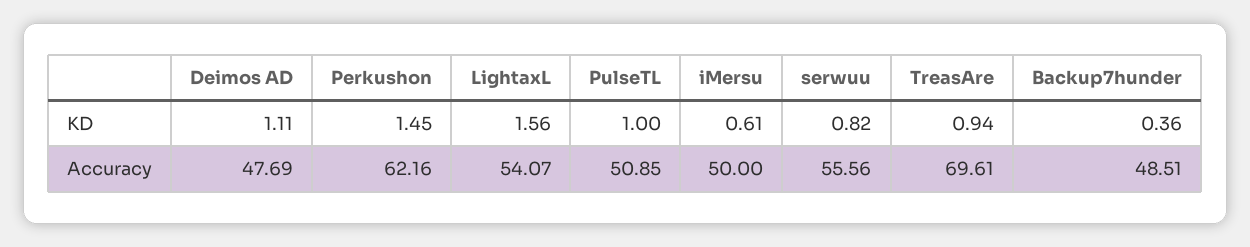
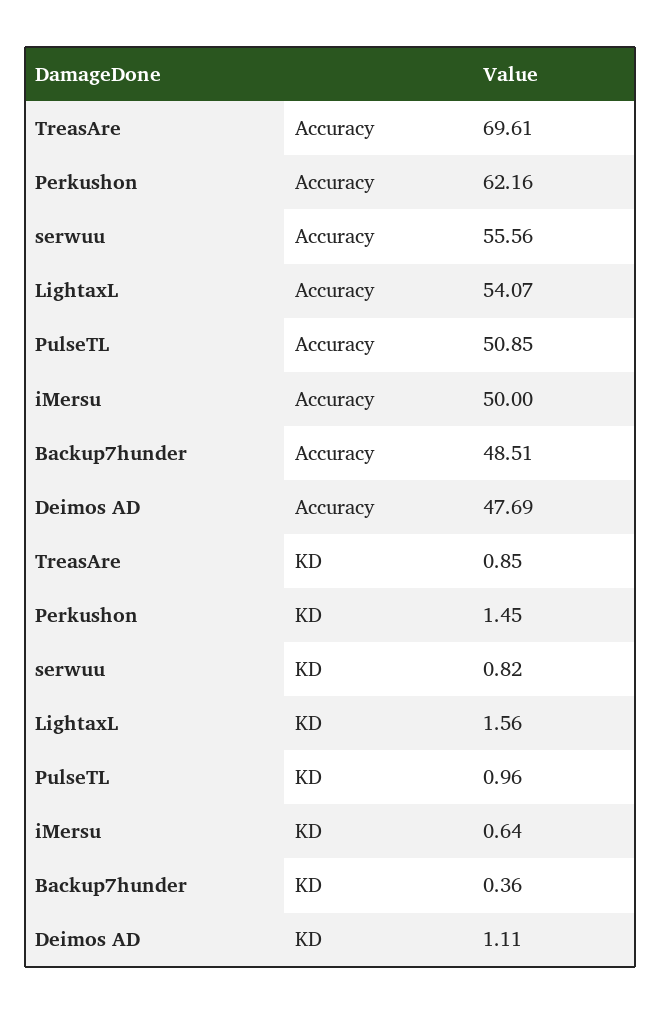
PulseTL, KD: 1 -> 0.96
iMersu, KD: 0.61 -> 0.64
TreasAre, KD: 0.94 -> 0.85

